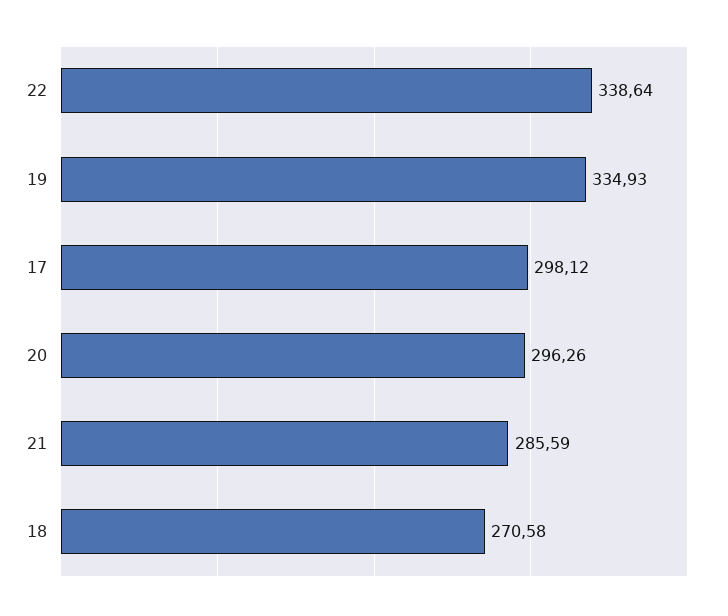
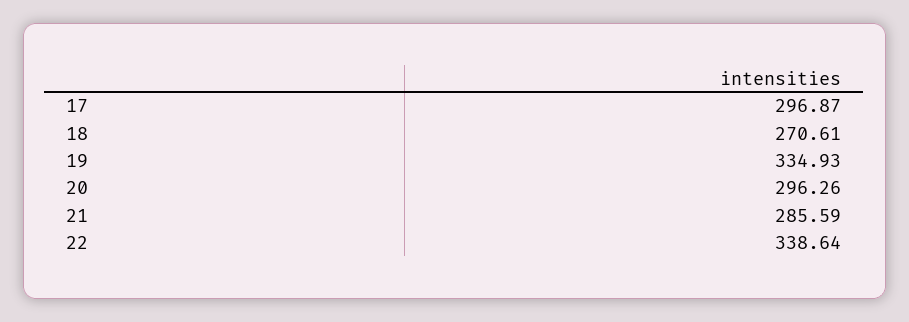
17: 298.12 -> 296.87
18: 270.58 -> 270.61

